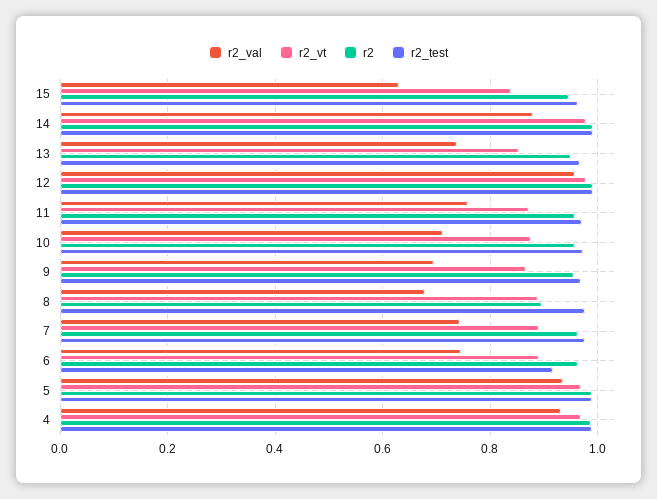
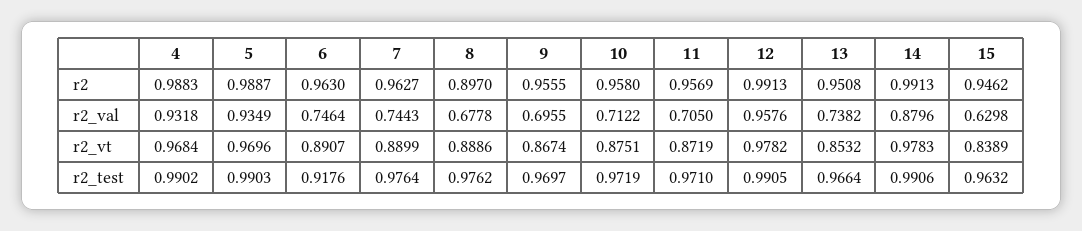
r2_val, 11: 0.76 -> 0.705

